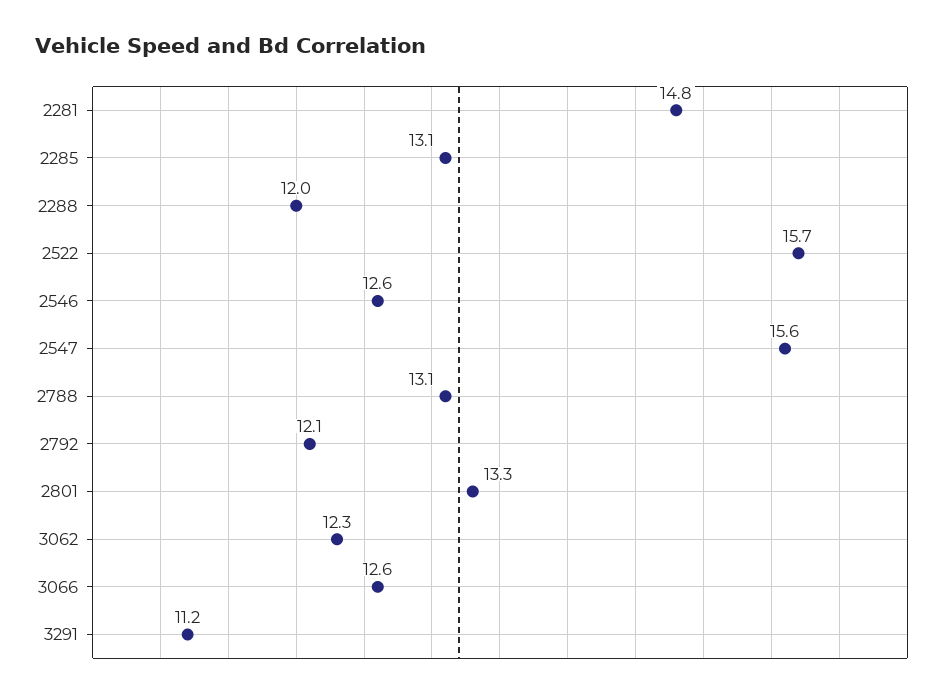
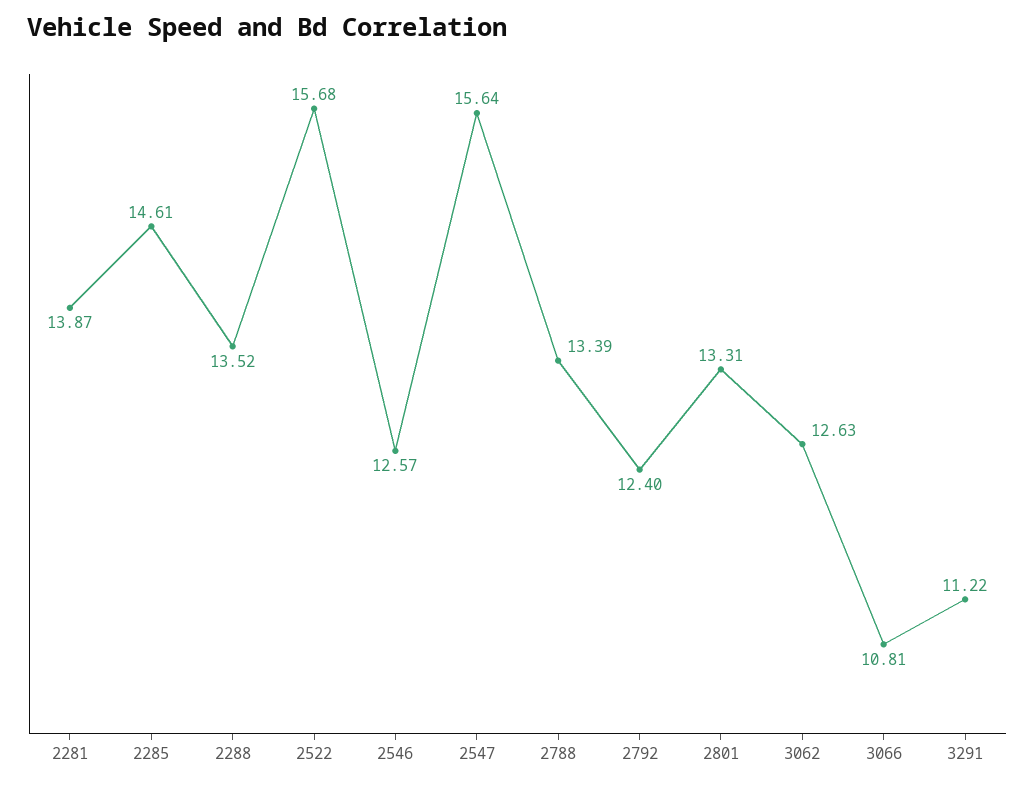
2281: 14.8 -> 13.87
2285: 13.1 -> 14.61
2288: 12 -> 13.52
2788: 13.1 -> 13.39
2792: 12.1 -> 12.4
3062: 12.3 -> 12.63
3066: 12.6 -> 10.81

